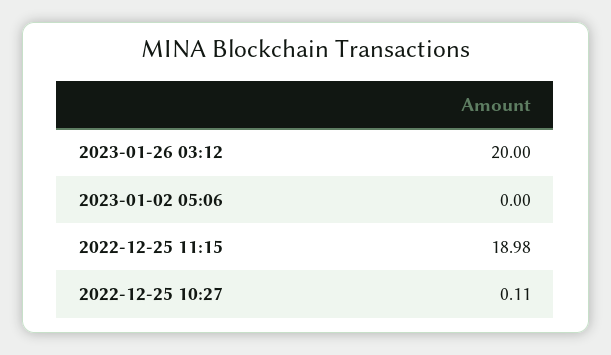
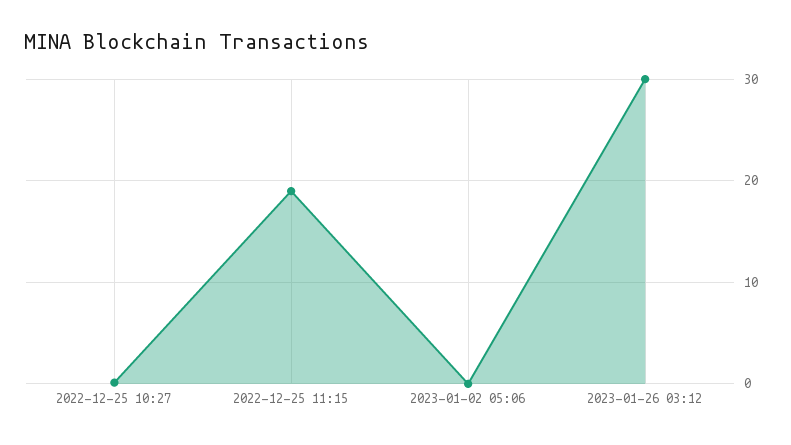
2023-01-26 03:12: 20 -> 30

